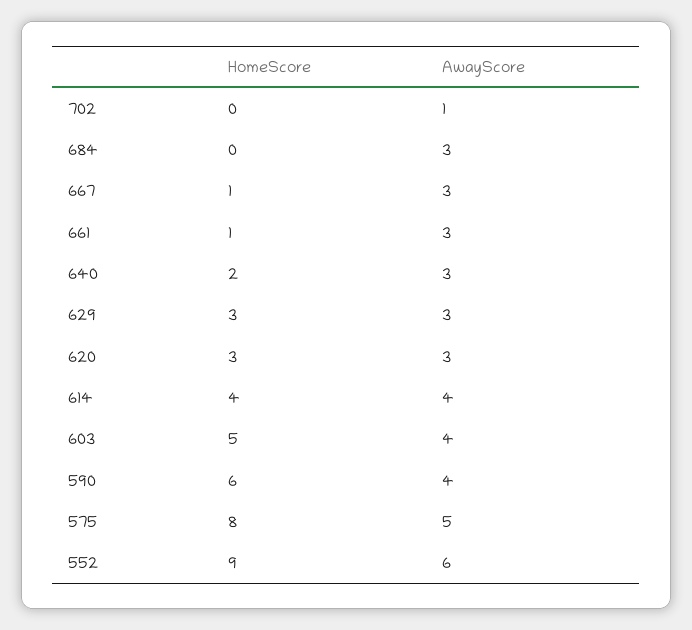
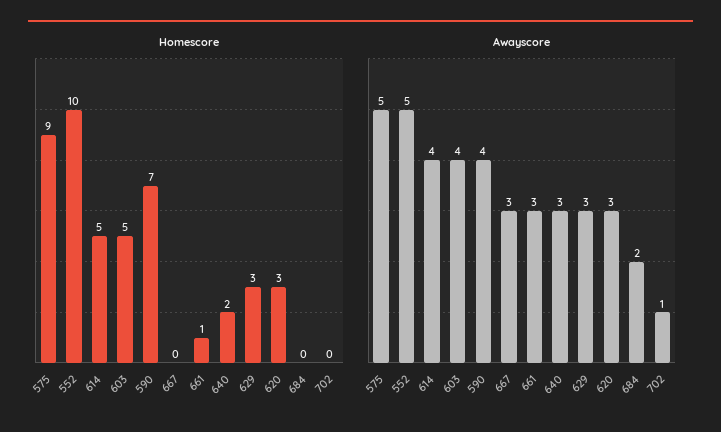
AwayScore, 684: 3 -> 2
HomeScore, 667: 1 -> 0
HomeScore, 614: 4 -> 5
HomeScore, 590: 6 -> 7
HomeScore, 575: 8 -> 9
HomeScore, 552: 9 -> 10
AwayScore, 552: 6 -> 5

